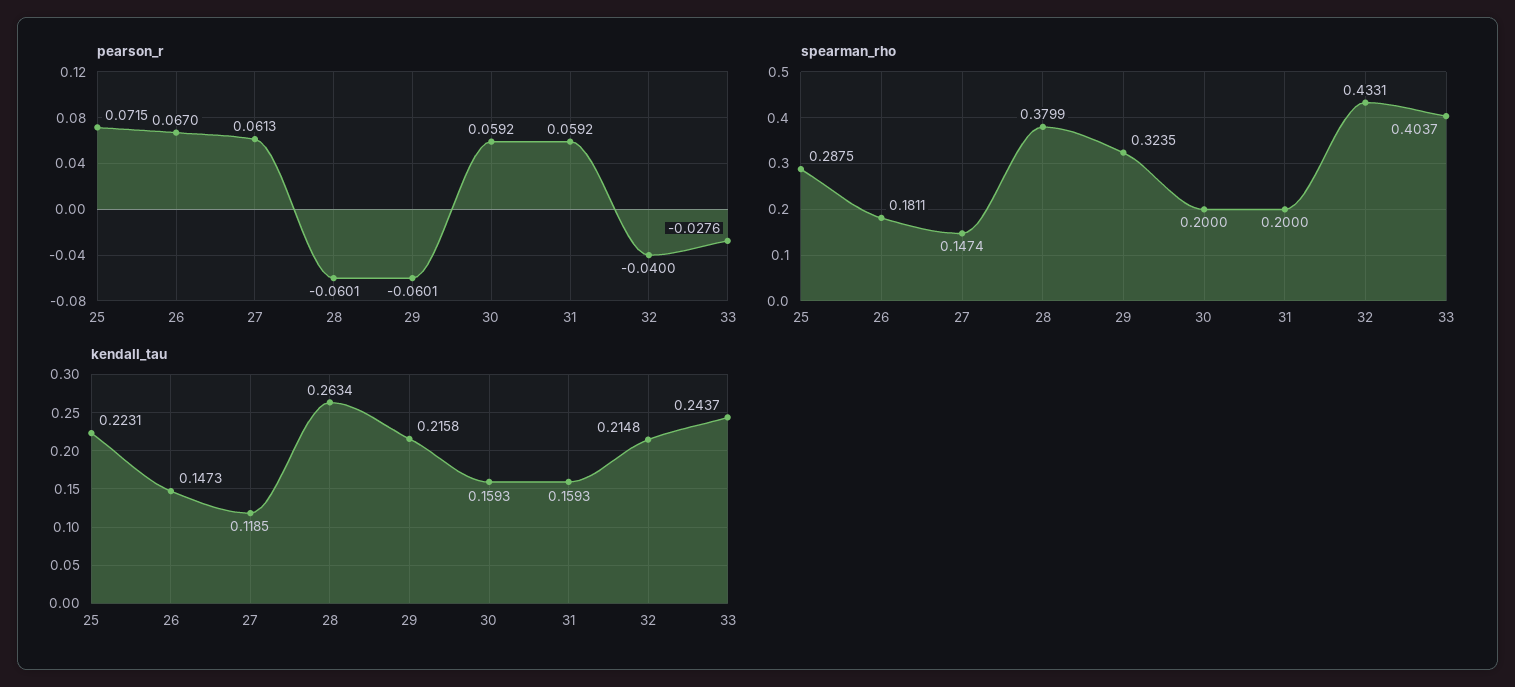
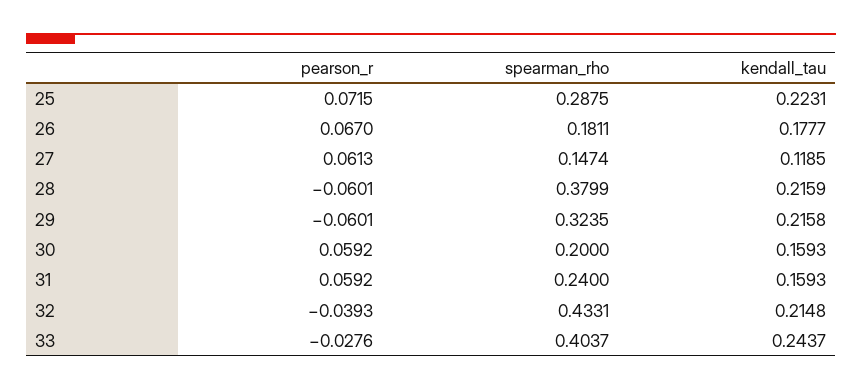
pearson_r, 32: -0.04 -> -0.0393
spearman_rho, 31: 0.2 -> 0.24
kendall_tau, 26: 0.1473 -> 0.1777
kendall_tau, 28: 0.2634 -> 0.2159

